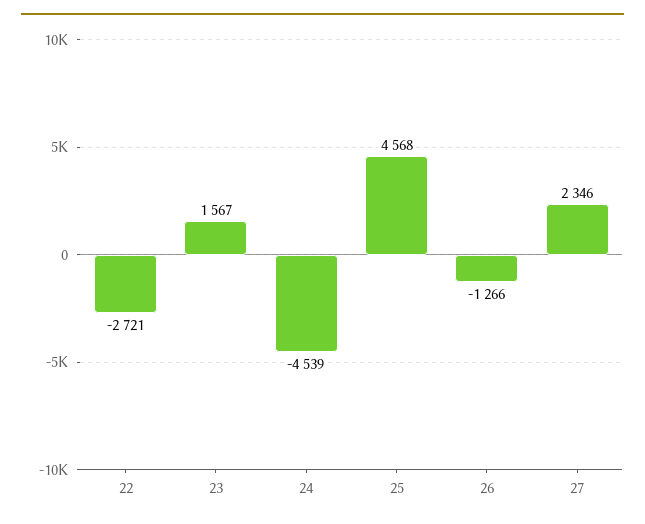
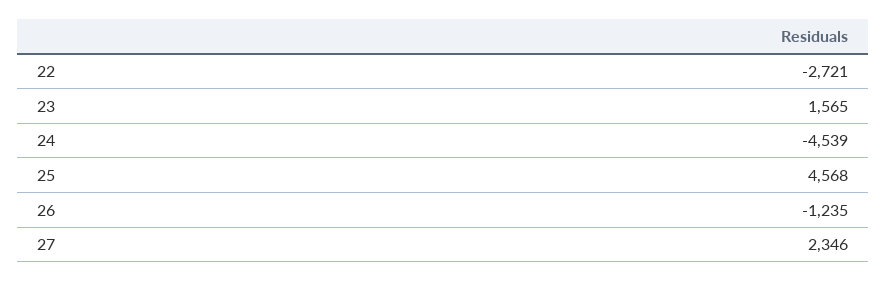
23: 1567 -> 1565
26: -1266 -> -1235

